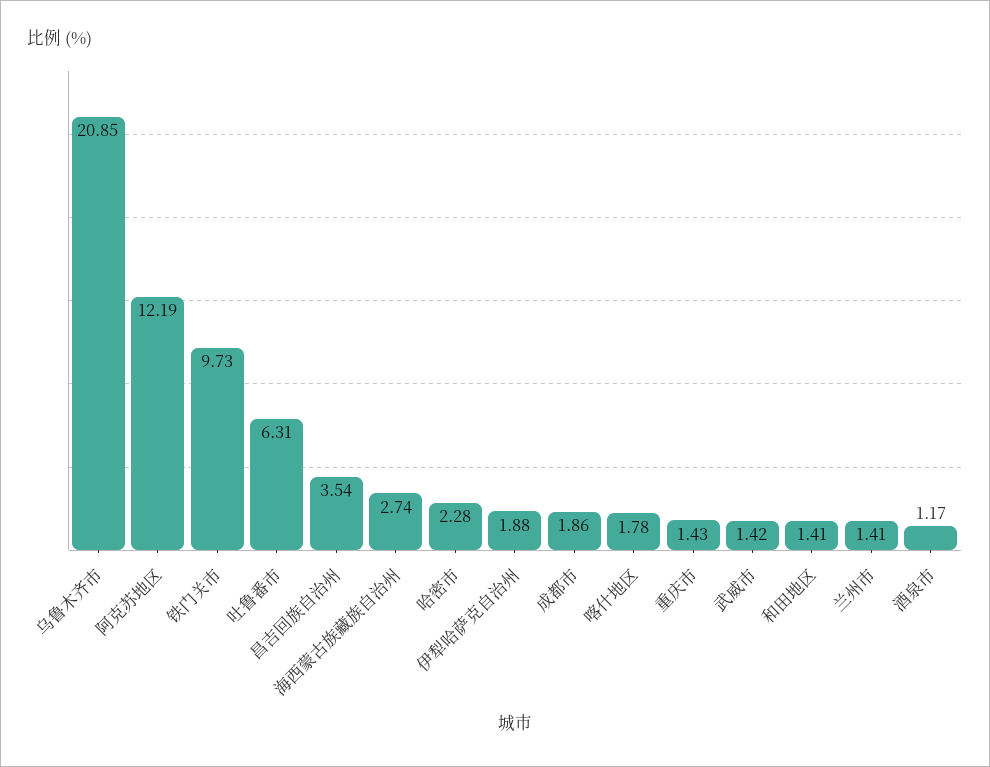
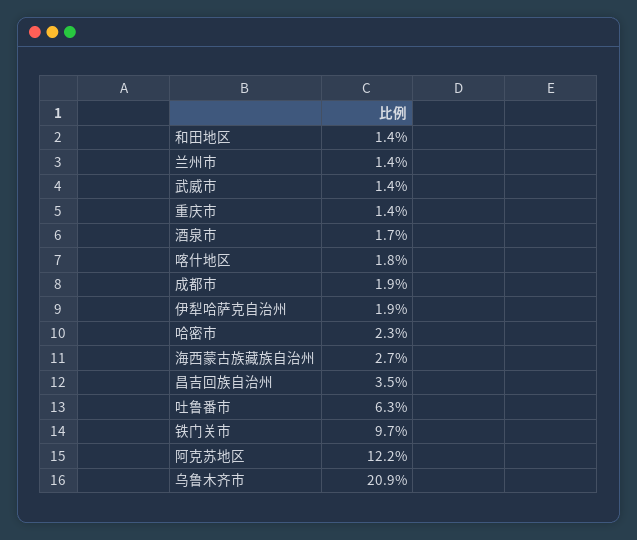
酒泉市: 1.17 -> 1.7

